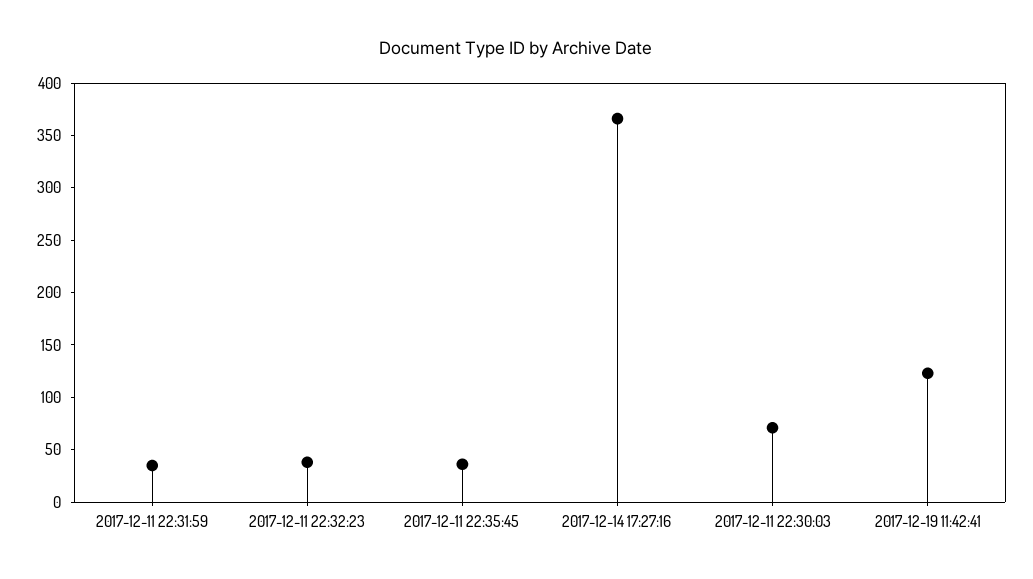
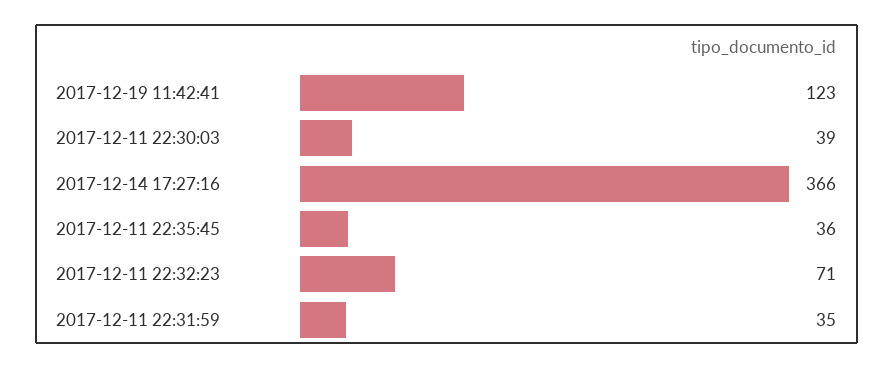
2017-12-11 22:32:23: 40 -> 71
2017-12-11 22:30:03: 70 -> 39

